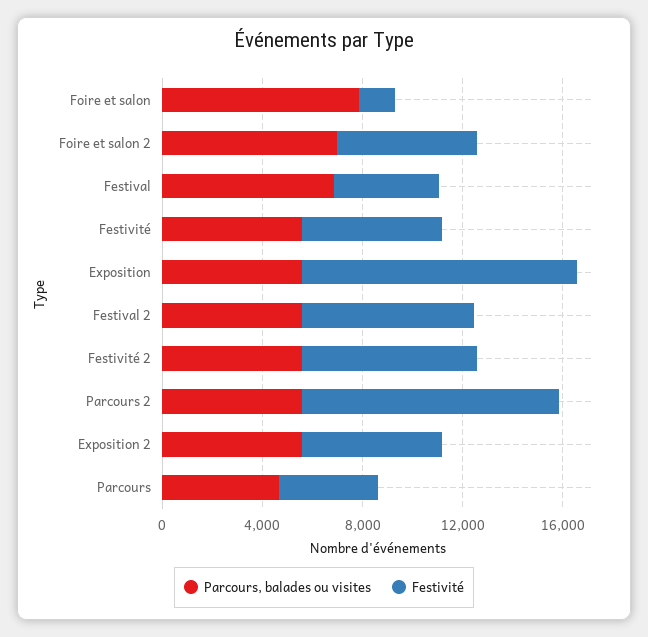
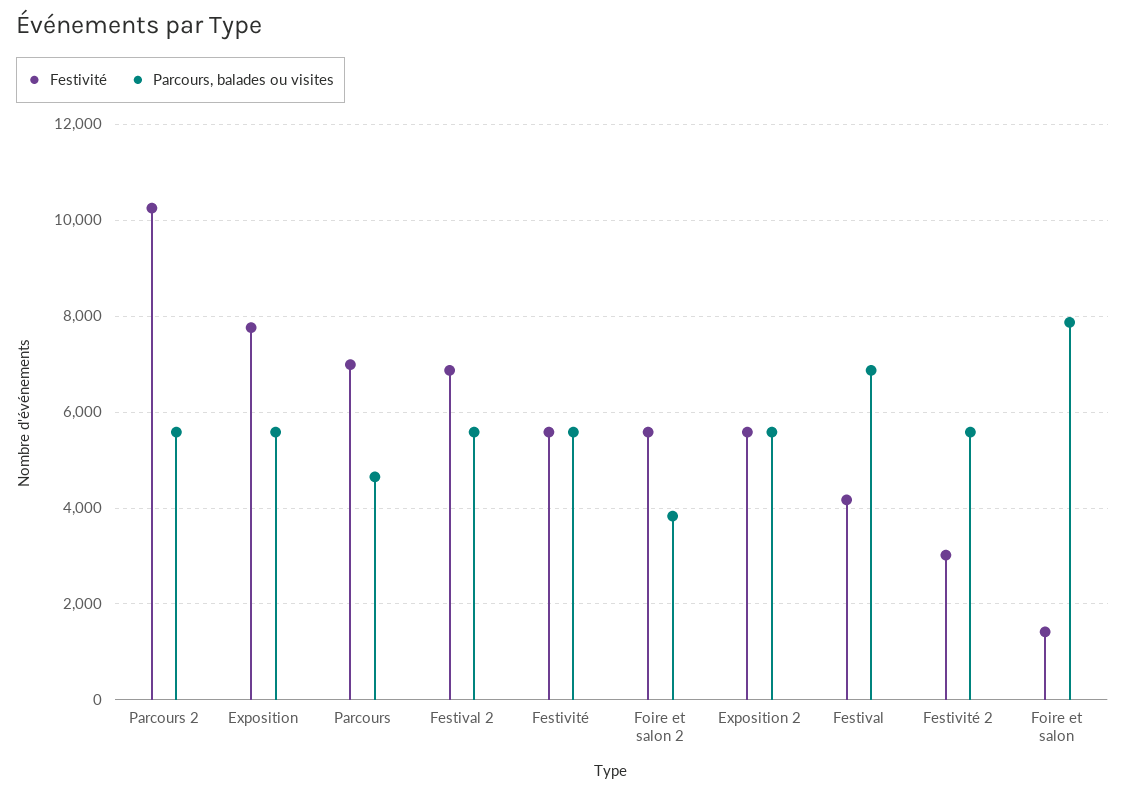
Parcours, balades ou visites, Foire et salon 2: 7000 -> 3800
Festivité, Exposition: 11000 -> 7800
Festivité, Festivité 2: 7000 -> 3000
Festivité, Parcours: 4000 -> 7000

